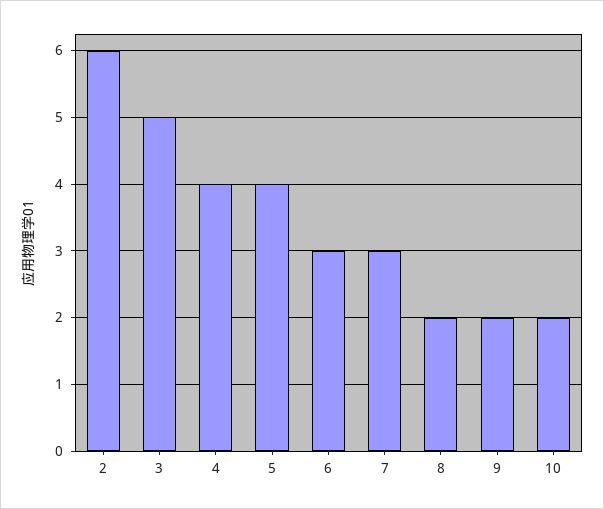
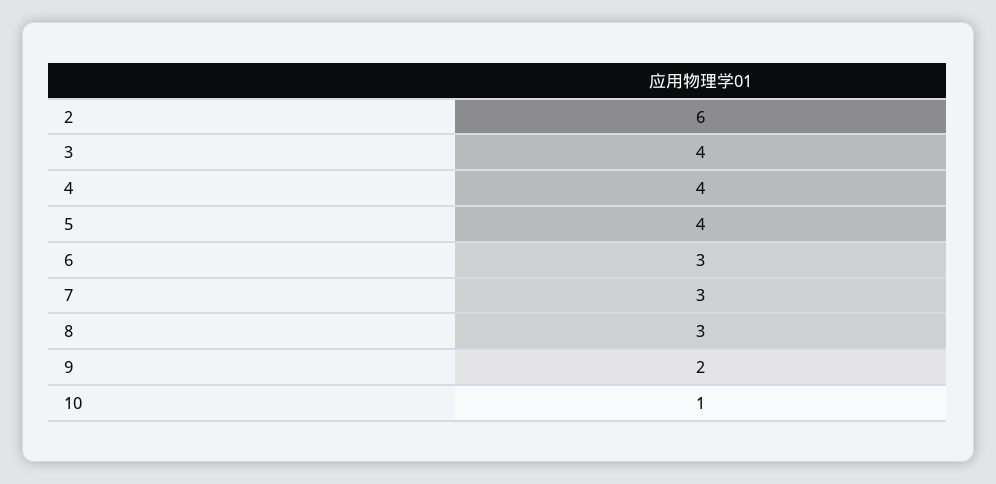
3: 5 -> 4
8: 2 -> 3
10: 2 -> 1

